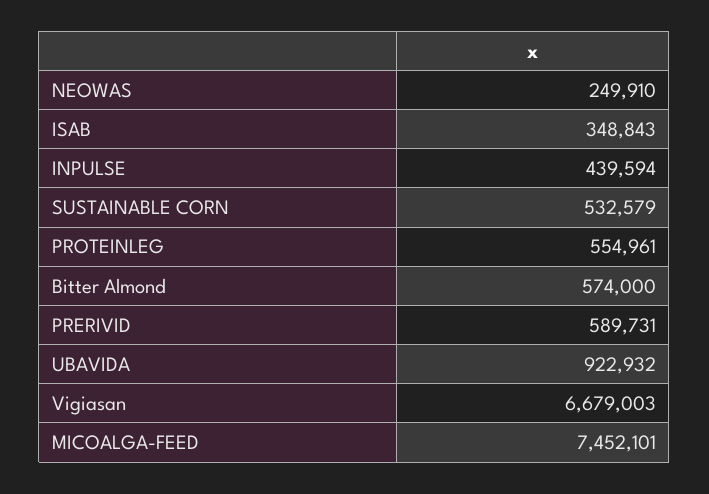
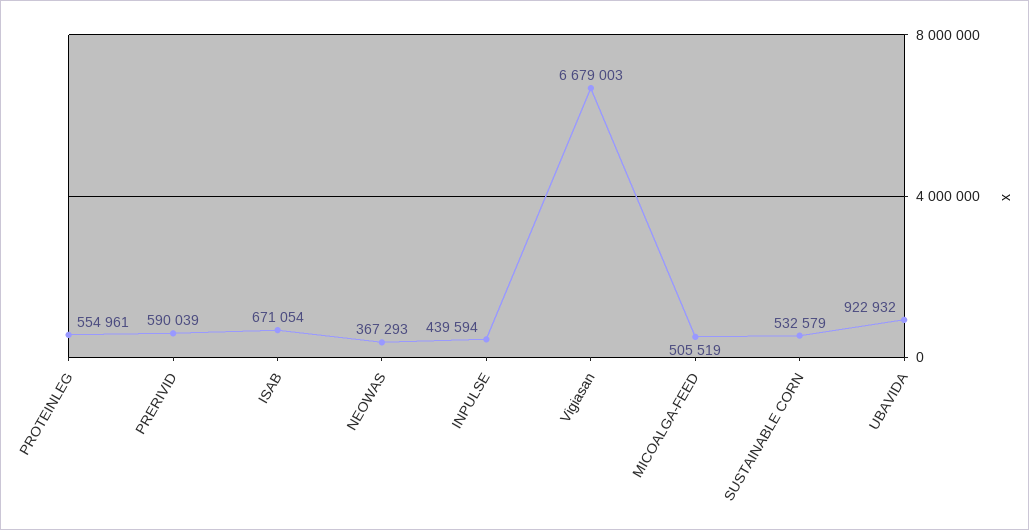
NEOWAS: 249910 -> 367293
ISAB: 348843 -> 671054
Bitter Almond: 574000 -> none
PRERIVID: 589731 -> 590039
MICOALGA-FEED: 7452101 -> 505519

